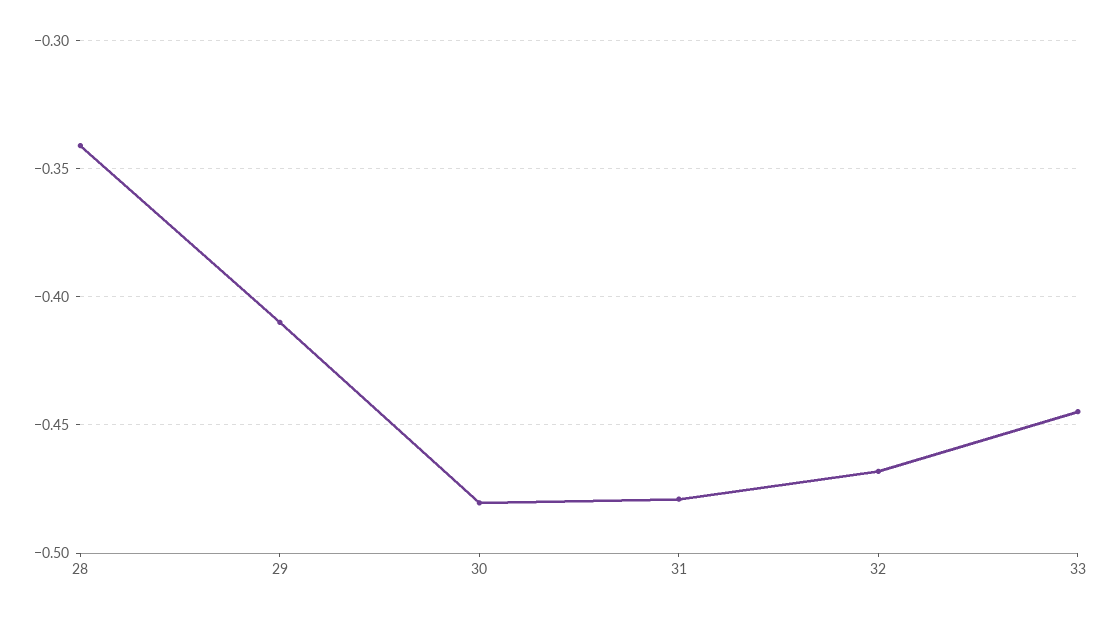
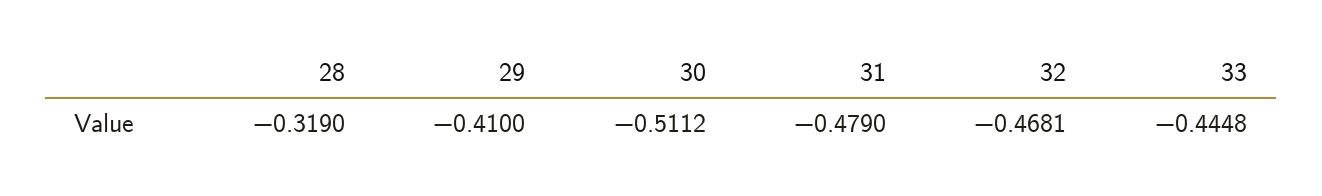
28: -0.34 -> -0.319
30: -0.48 -> -0.5112

